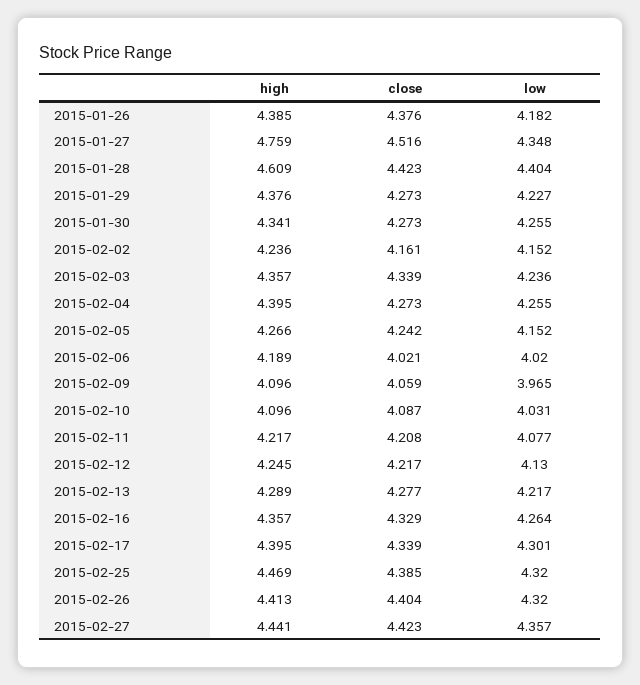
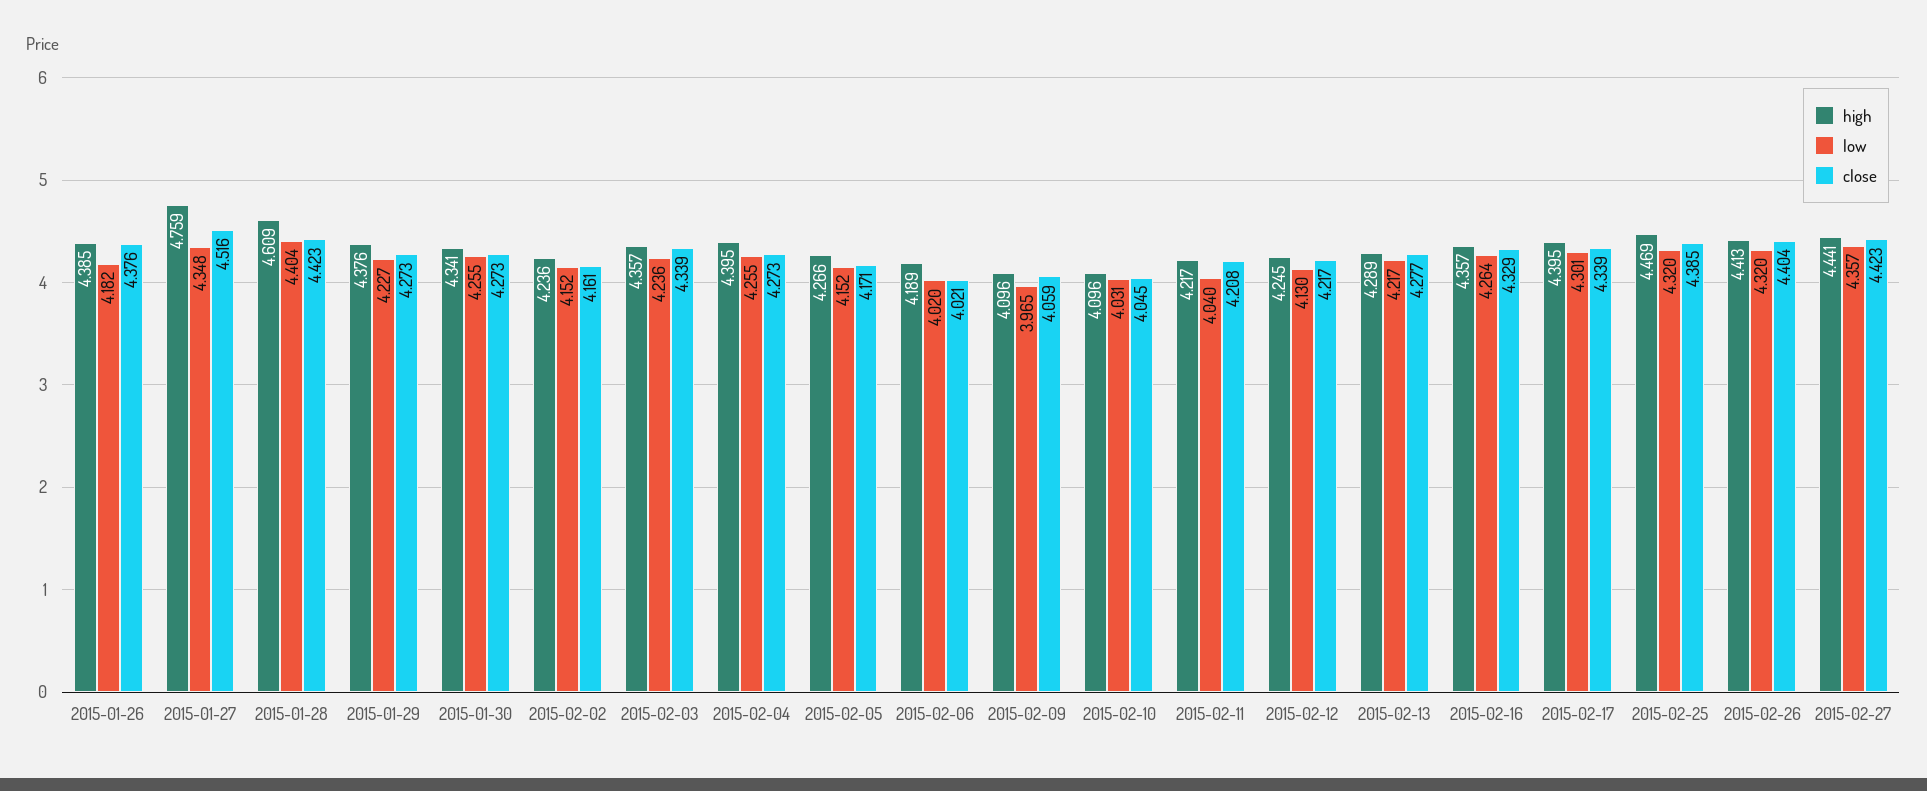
close, 2015-02-05: 4.242 -> 4.171
close, 2015-02-10: 4.087 -> 4.045
low, 2015-02-11: 4.077 -> 4.04

